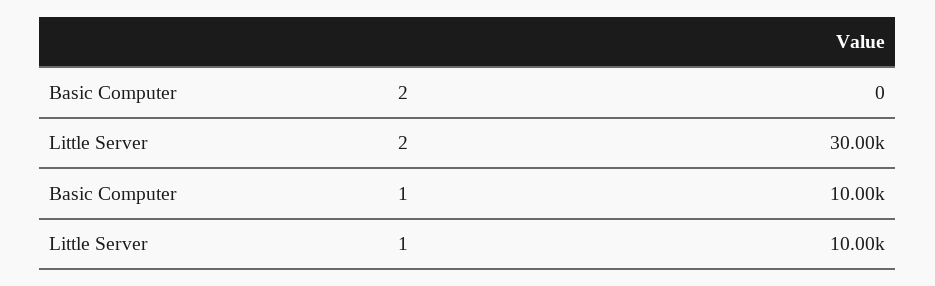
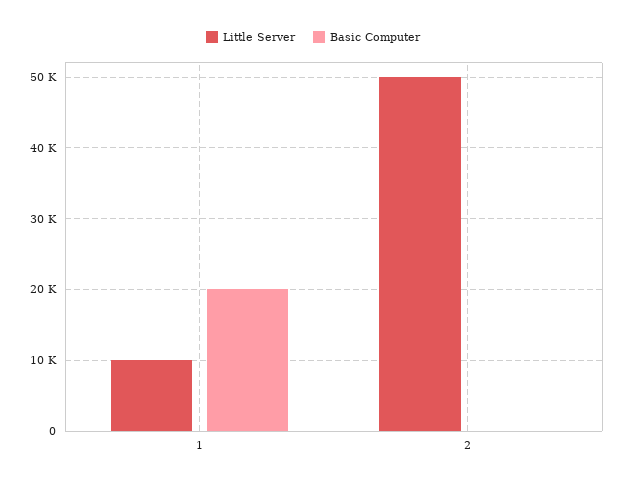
Little Server, 2: 30000 -> 50000
Basic Computer, 1: 10000 -> 20000

